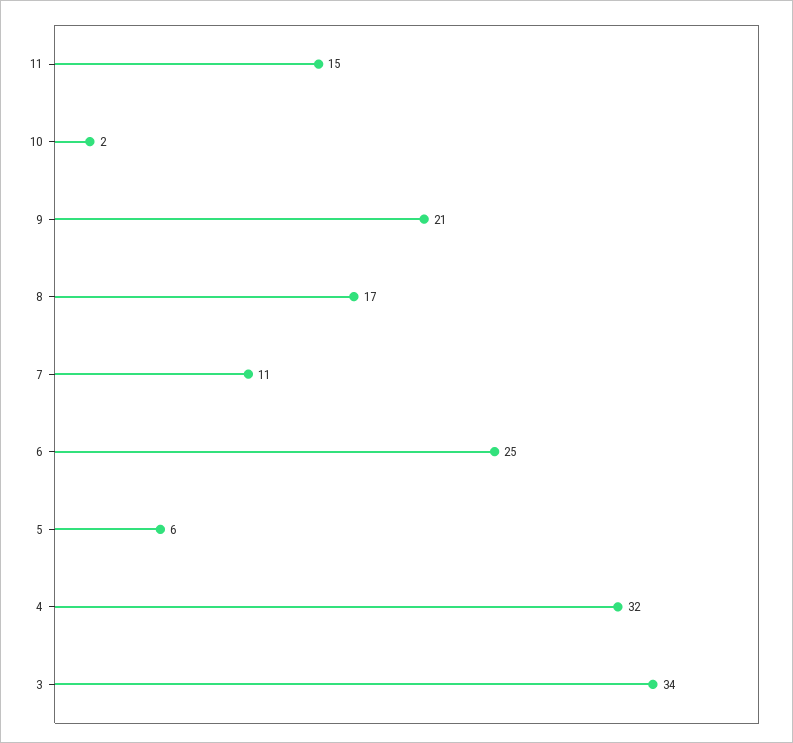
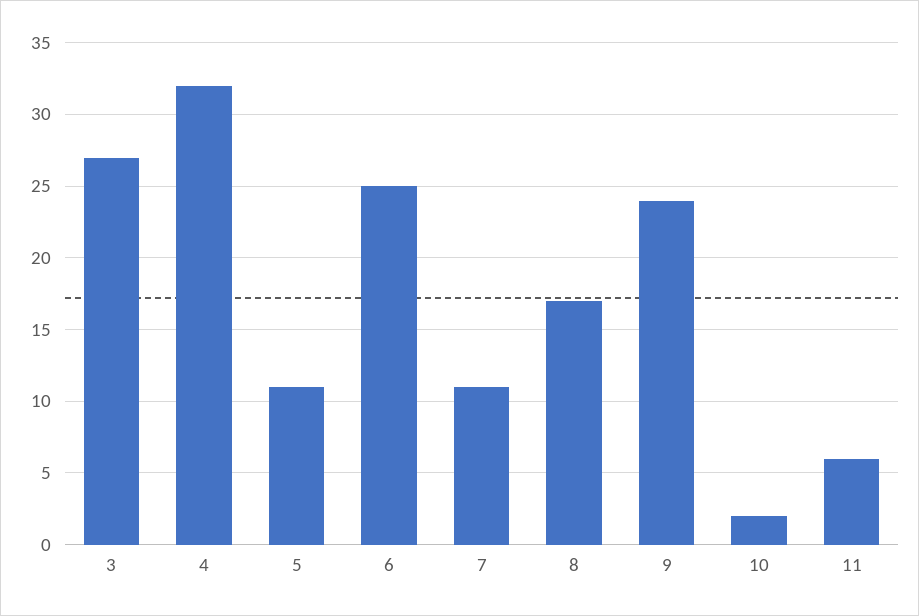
11: 15 -> 6
9: 21 -> 24
5: 6 -> 11
3: 34 -> 27

